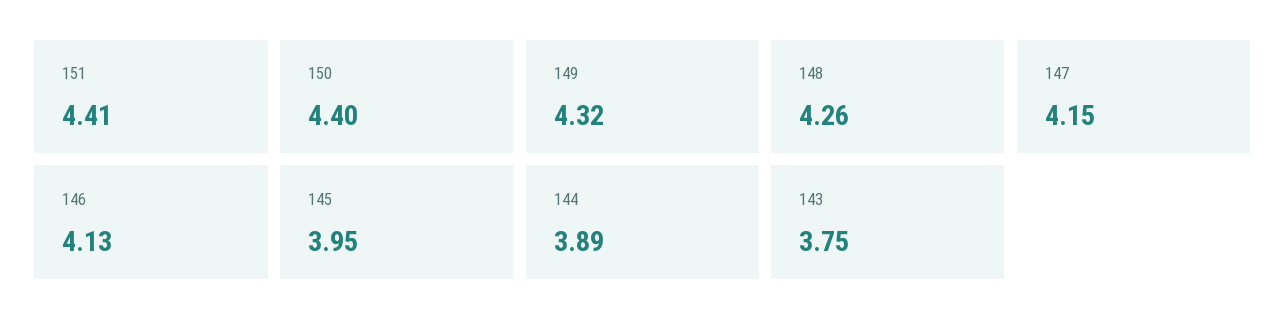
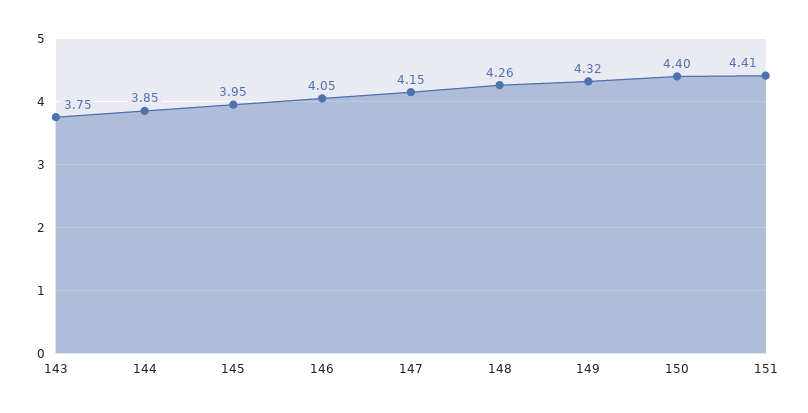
146: 4.13 -> 4.05
144: 3.89 -> 3.85

